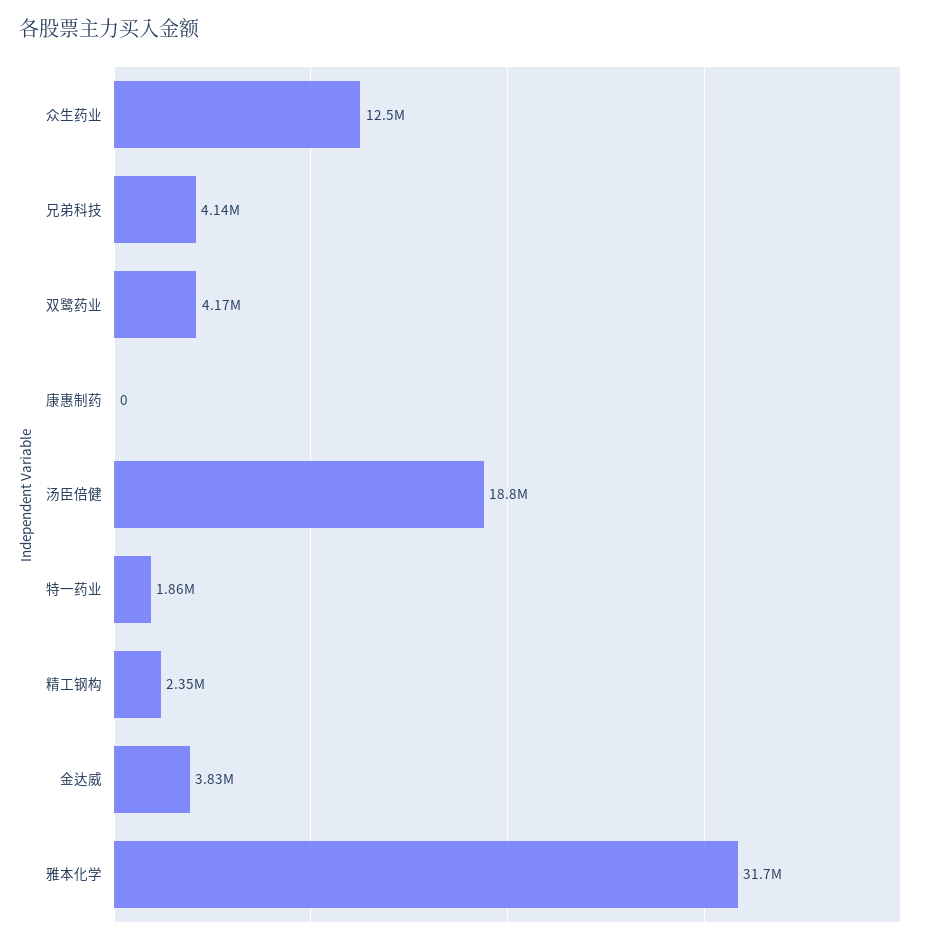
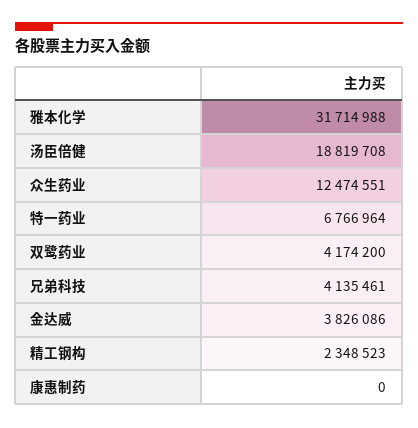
特一药业: 1860000 -> 6766964

